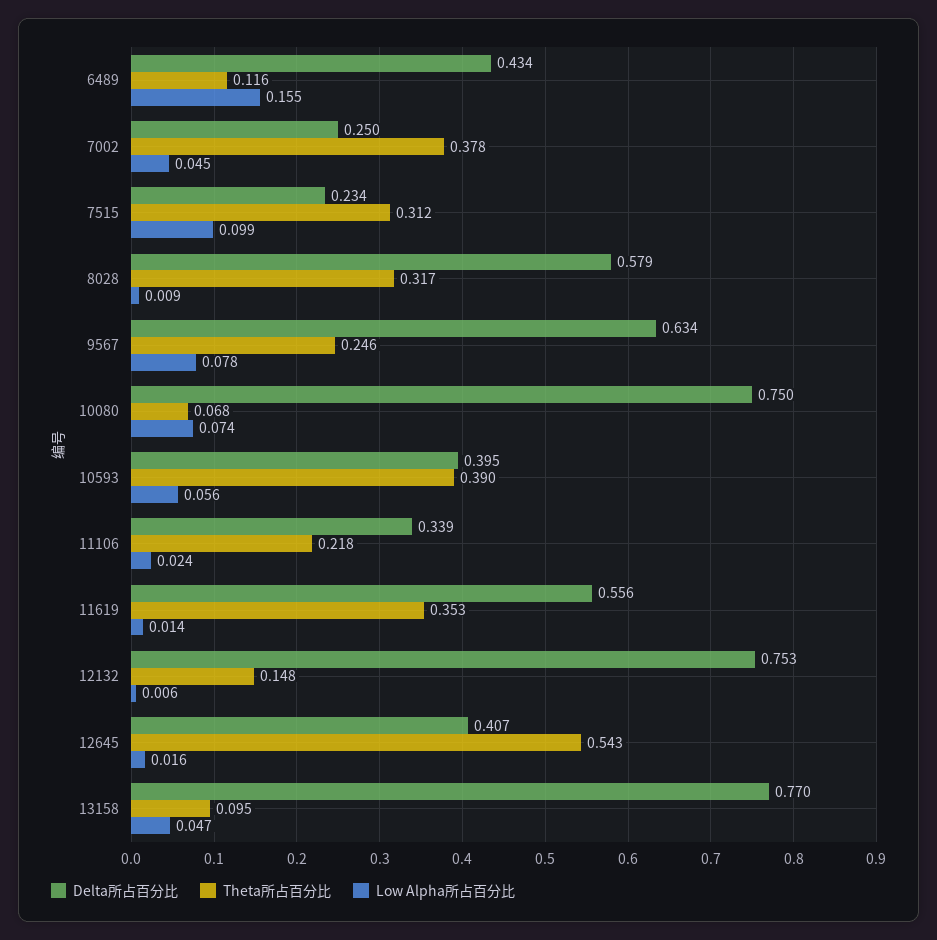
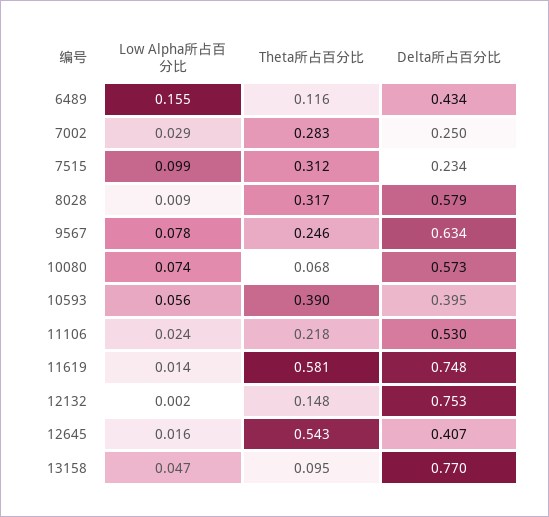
Theta所占百分比, 7002: 0.378 -> 0.283
Low Alpha所占百分比, 7002: 0.045 -> 0.029
Delta所占百分比, 10080: 0.75 -> 0.573
Delta所占百分比, 11106: 0.339 -> 0.53
Delta所占百分比, 11619: 0.556 -> 0.748
Theta所占百分比, 11619: 0.353 -> 0.581
Low Alpha所占百分比, 12132: 0.006 -> 0.002

